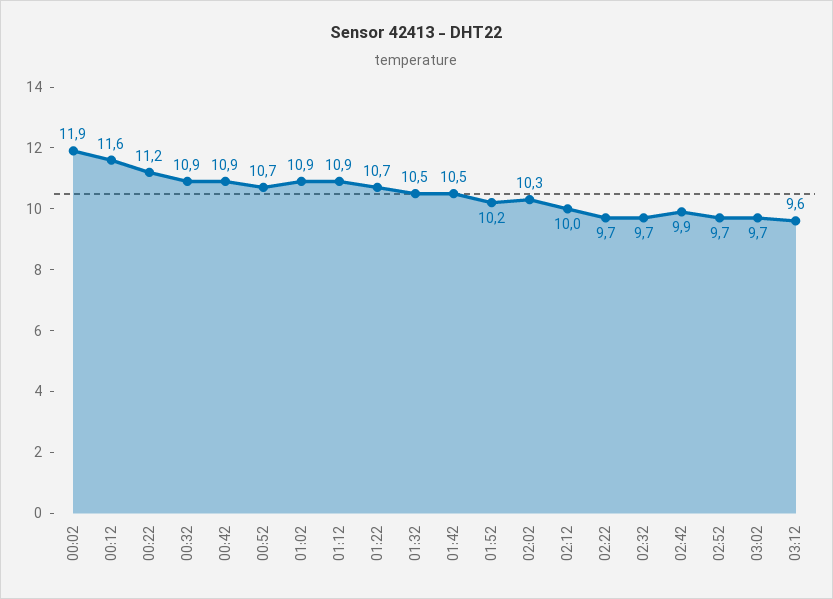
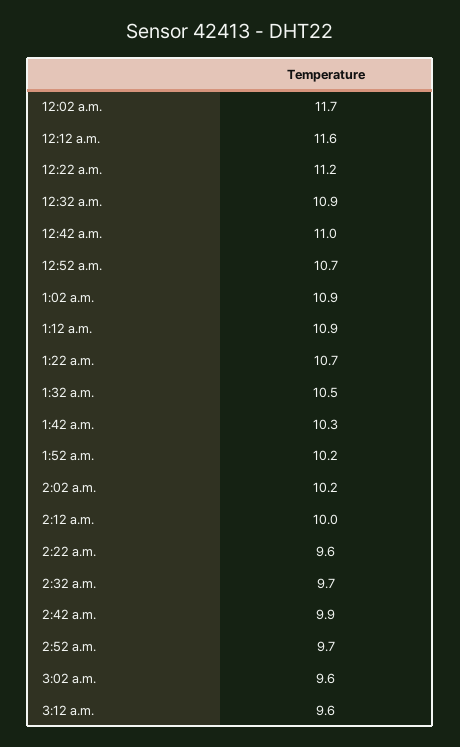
00:02: 11.9 -> 11.7
00:42: 10.9 -> 11
01:42: 10.5 -> 10.3
02:02: 10.3 -> 10.2
02:22: 9.7 -> 9.6
03:02: 9.7 -> 9.6

